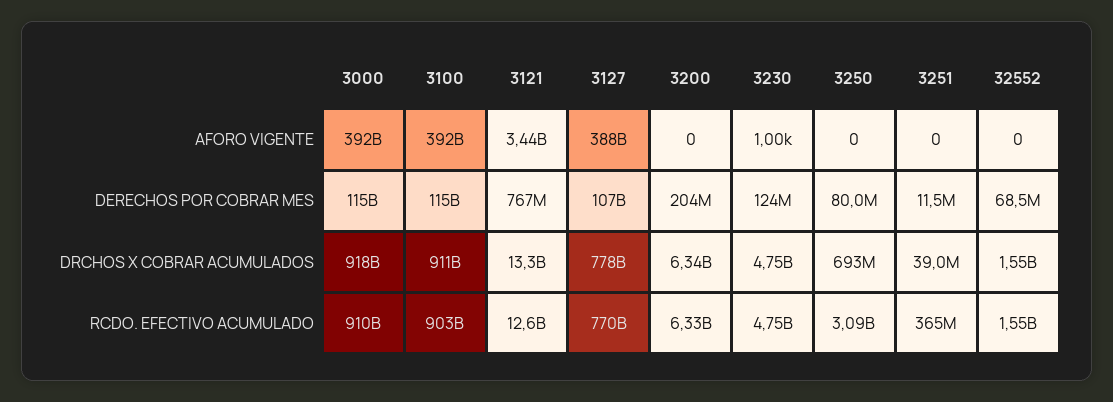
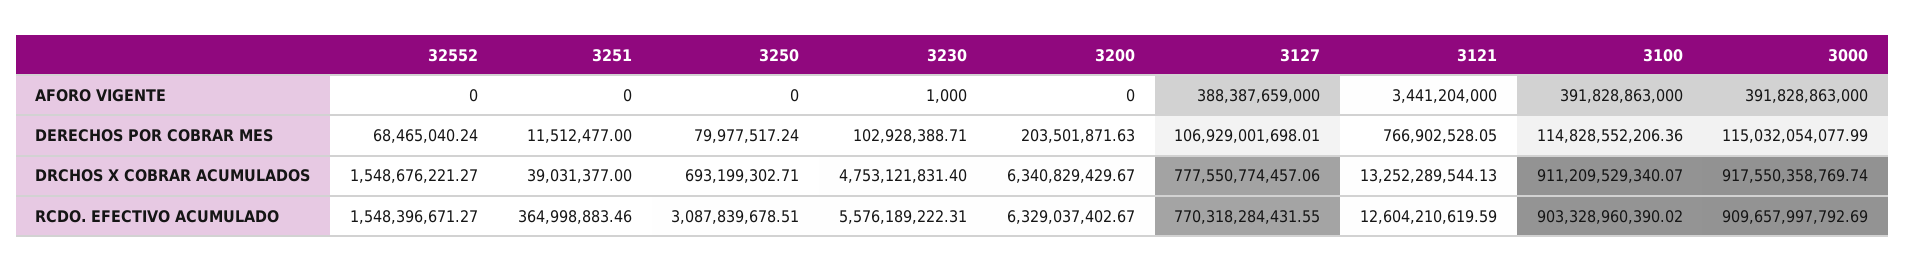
3230, DERECHOS POR COBRAR MES: 124000000 -> 102928388.71
3230, RCDO. EFECTIVO ACUMULADO: 4750000000 -> 5576189222.31

